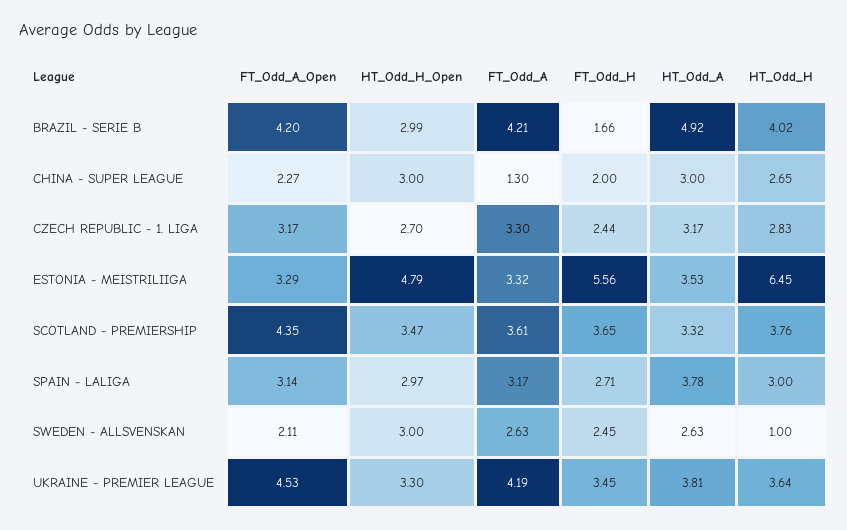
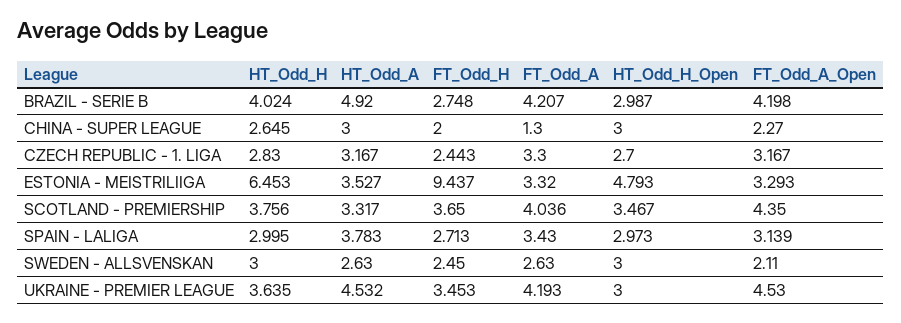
FT_Odd_H, BRAZIL - SERIE B: 1.66 -> 2.748
FT_Odd_H, ESTONIA - MEISTRILIIGA: 5.56 -> 9.437
FT_Odd_A, SCOTLAND - PREMIERSHIP: 3.61 -> 4.036
FT_Odd_A, SPAIN - LALIGA: 3.17 -> 3.43
HT_Odd_H, SWEDEN - ALLSVENSKAN: 1 -> 3
HT_Odd_H_Open, UKRAINE - PREMIER LEAGUE: 3.3 -> 3
HT_Odd_A, UKRAINE - PREMIER LEAGUE: 3.81 -> 4.532

